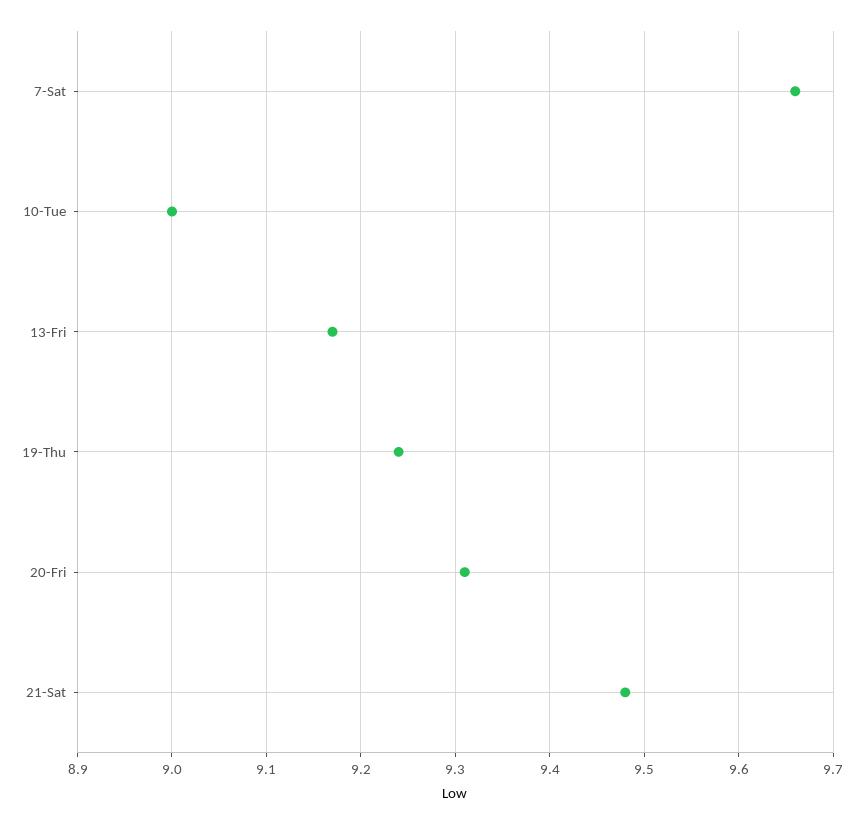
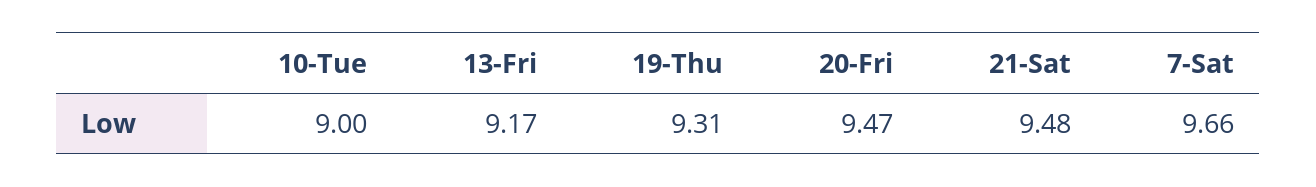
19-Thu: 9.24 -> 9.31
20-Fri: 9.31 -> 9.47

